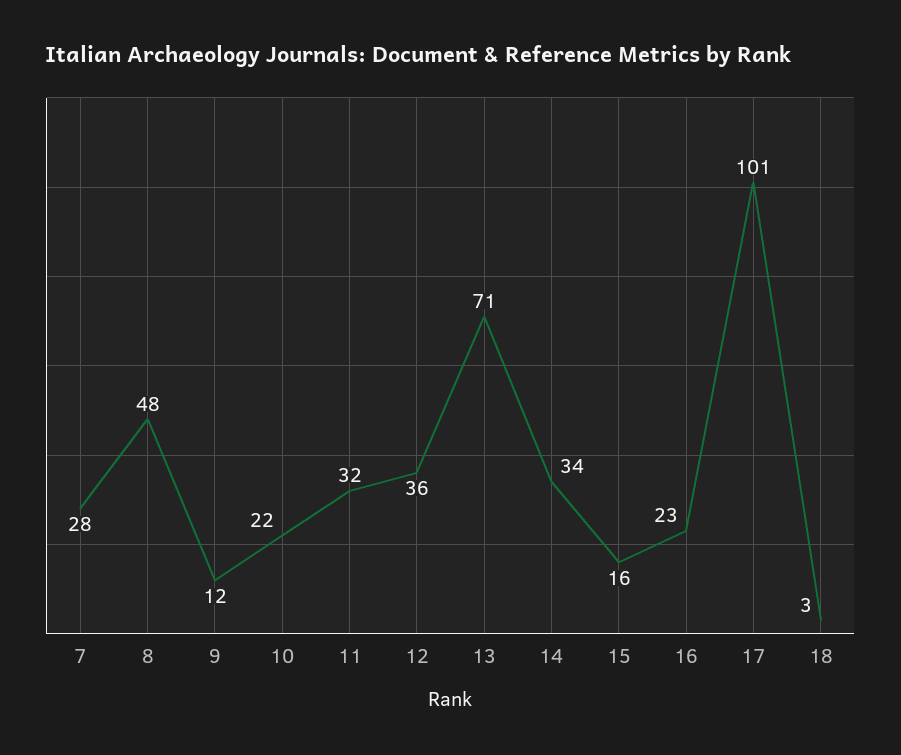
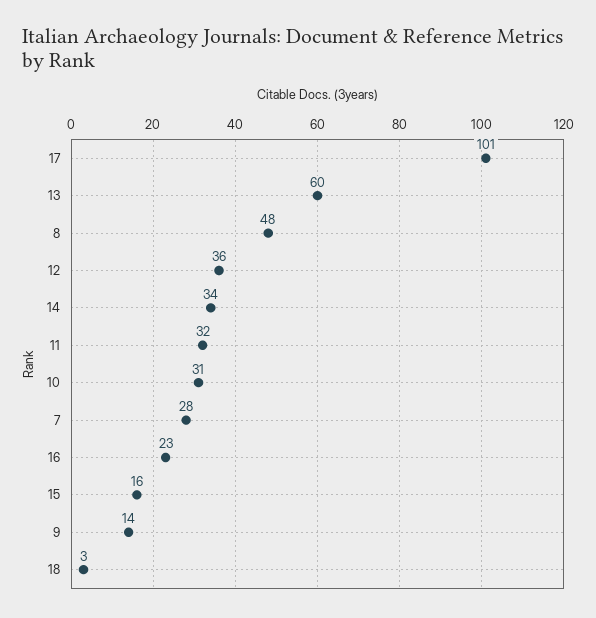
9: 12 -> 14
10: 22 -> 31
13: 71 -> 60

